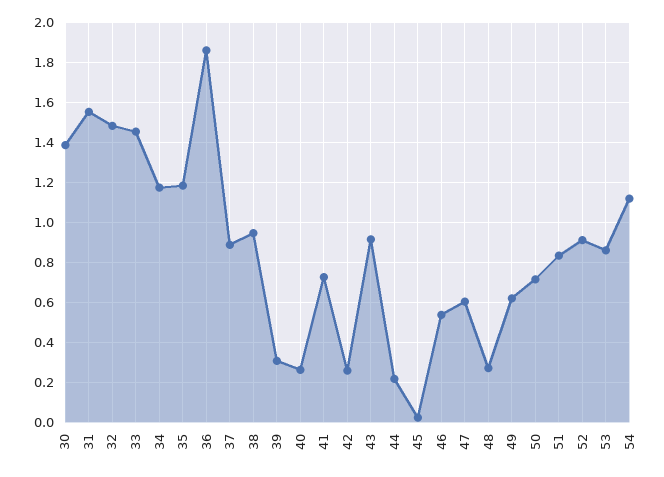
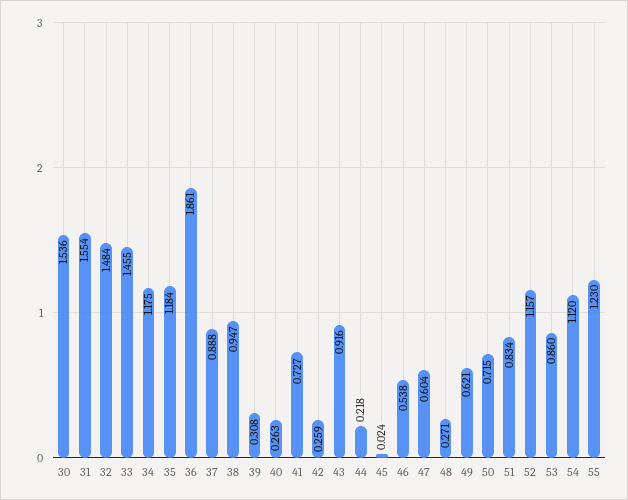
30: 1.4 -> 1.536
52: 0.9 -> 1.157
55: none -> 1.23

